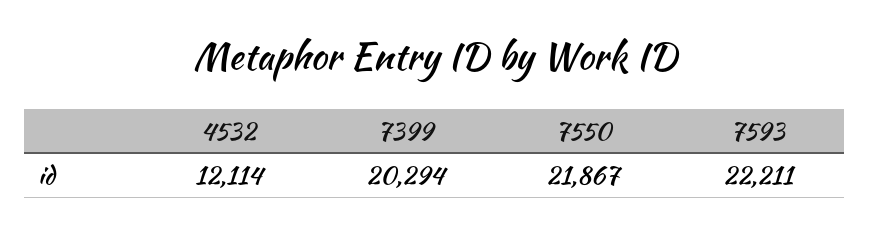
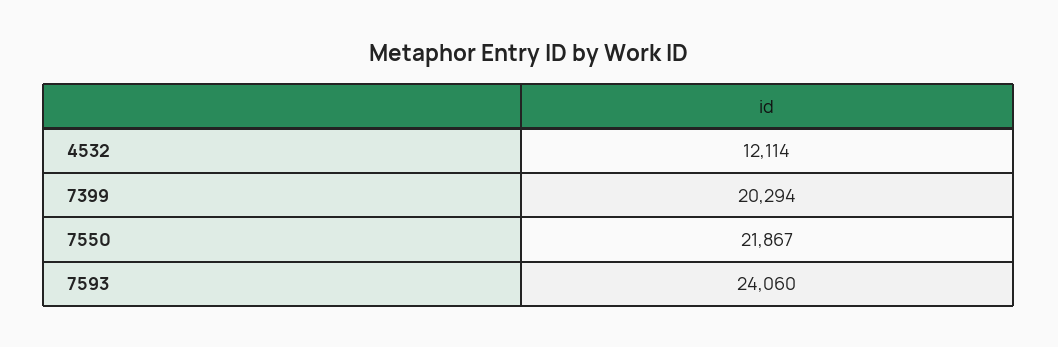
7593: 22211 -> 24060

